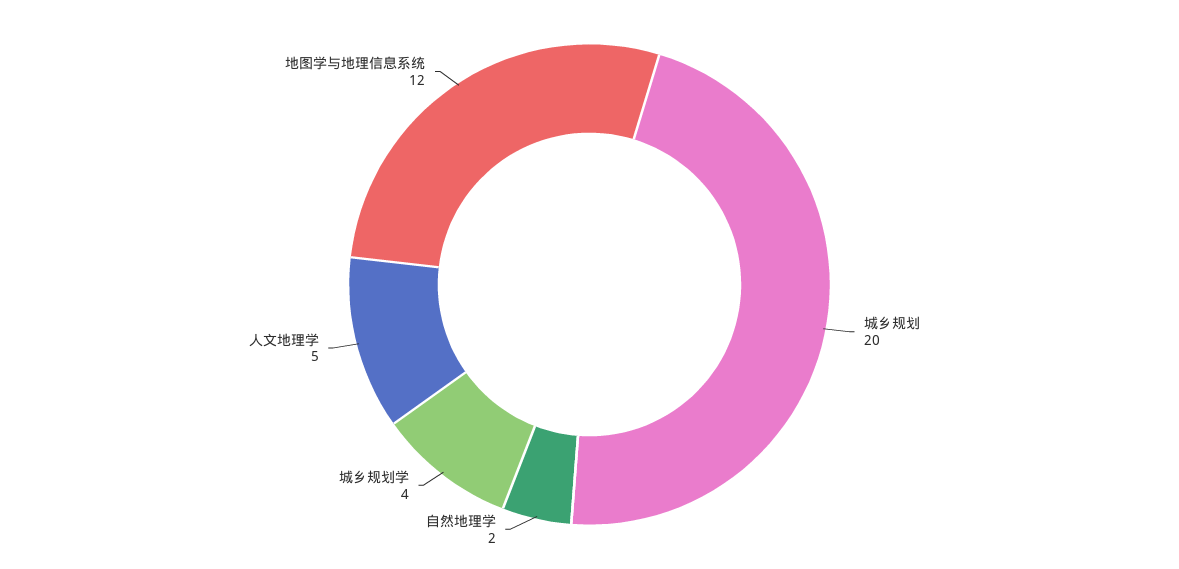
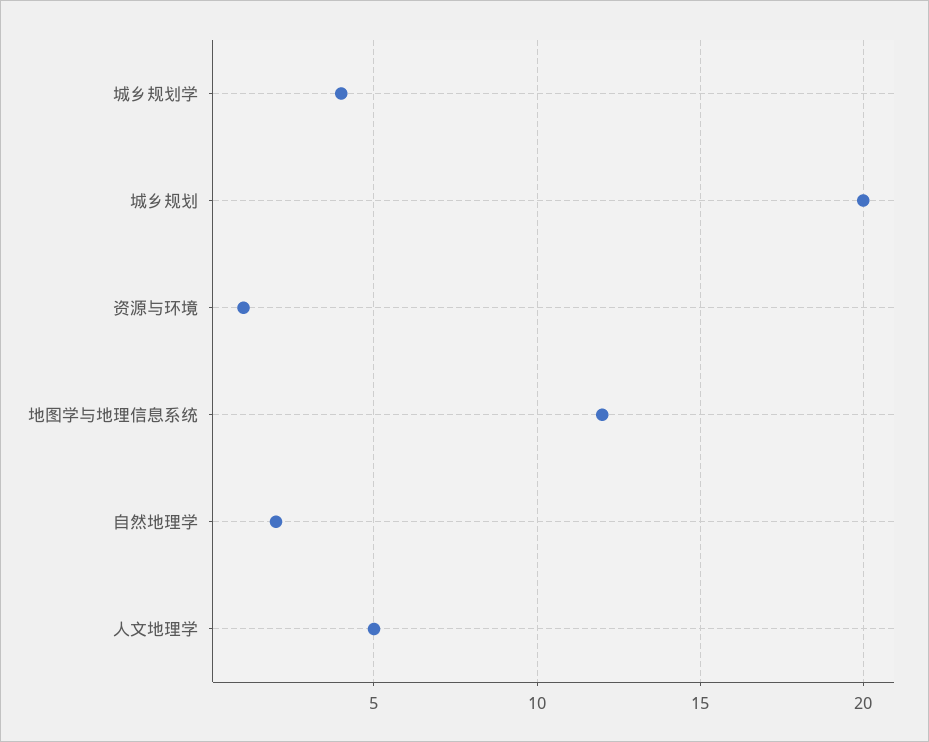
资源与环境: none -> 1

